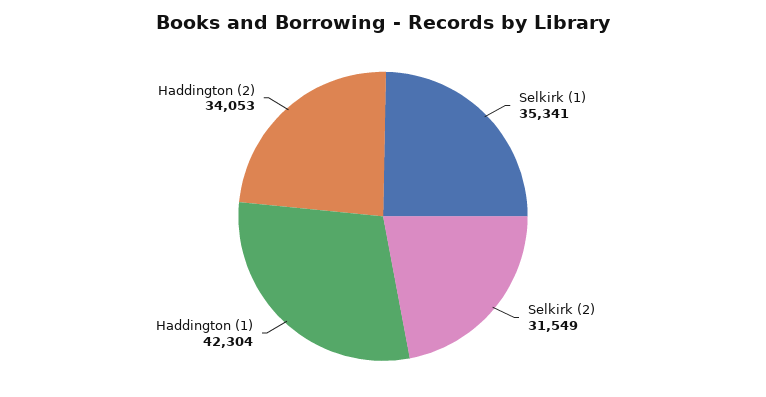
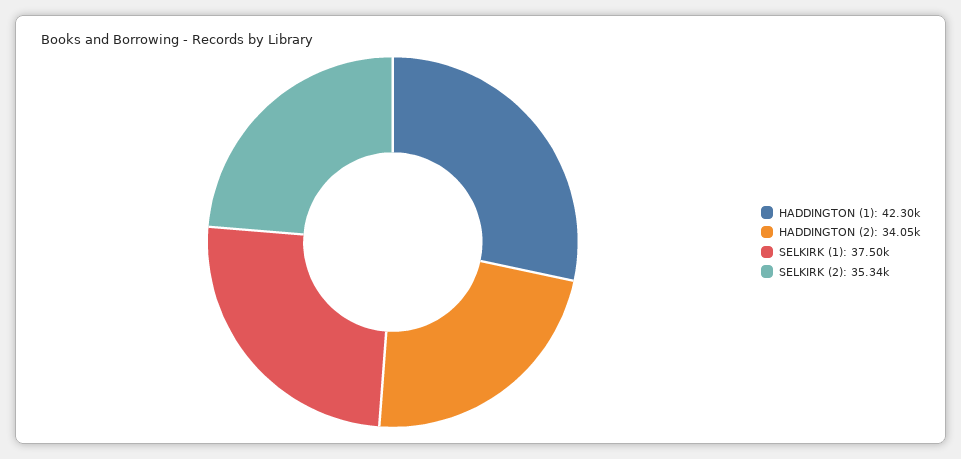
Selkirk (1): 35341 -> 37500
Selkirk (2): 31549 -> 35340

